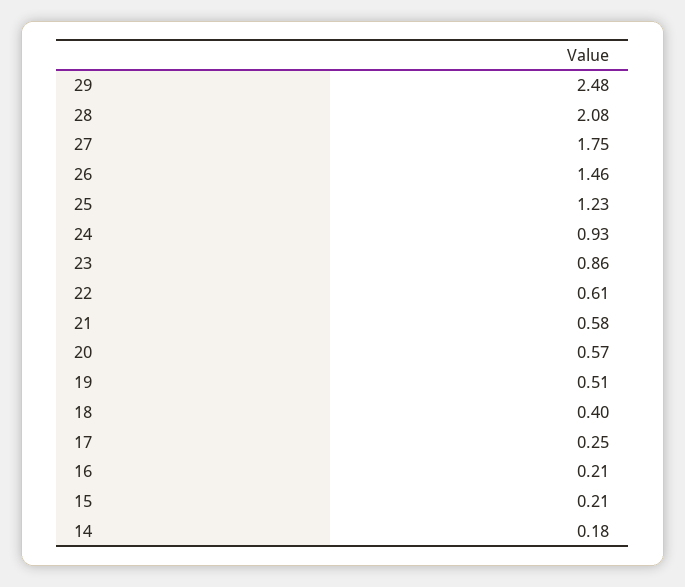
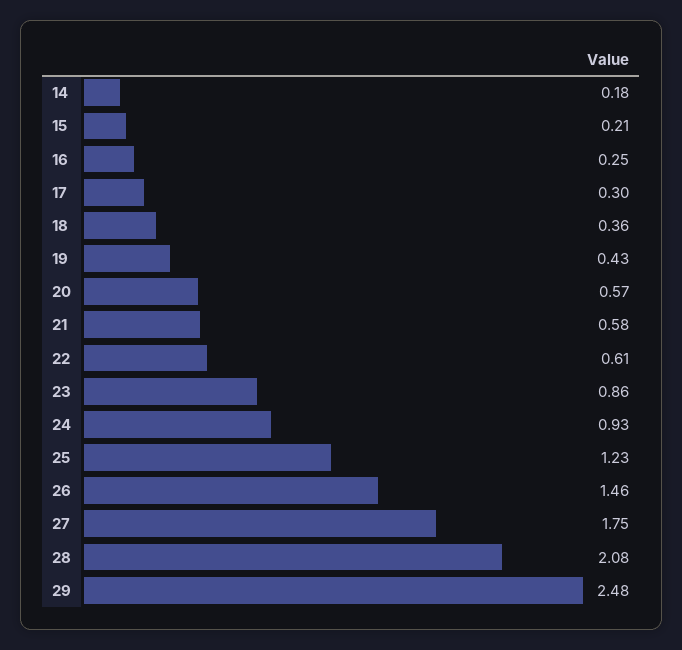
19: 0.51 -> 0.43
18: 0.4 -> 0.36
17: 0.25 -> 0.3
16: 0.21 -> 0.25

